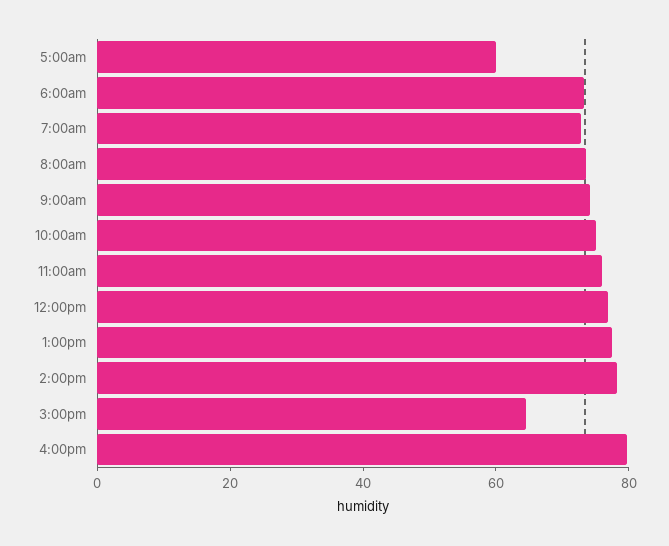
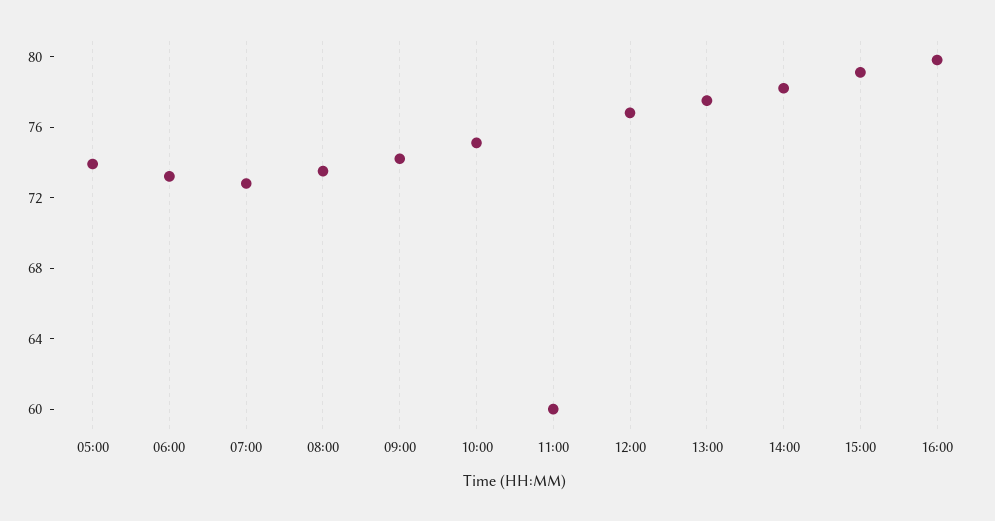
5:00am: 60 -> 74
11:00am: 75 -> 60
3:00pm: 65 -> 79

